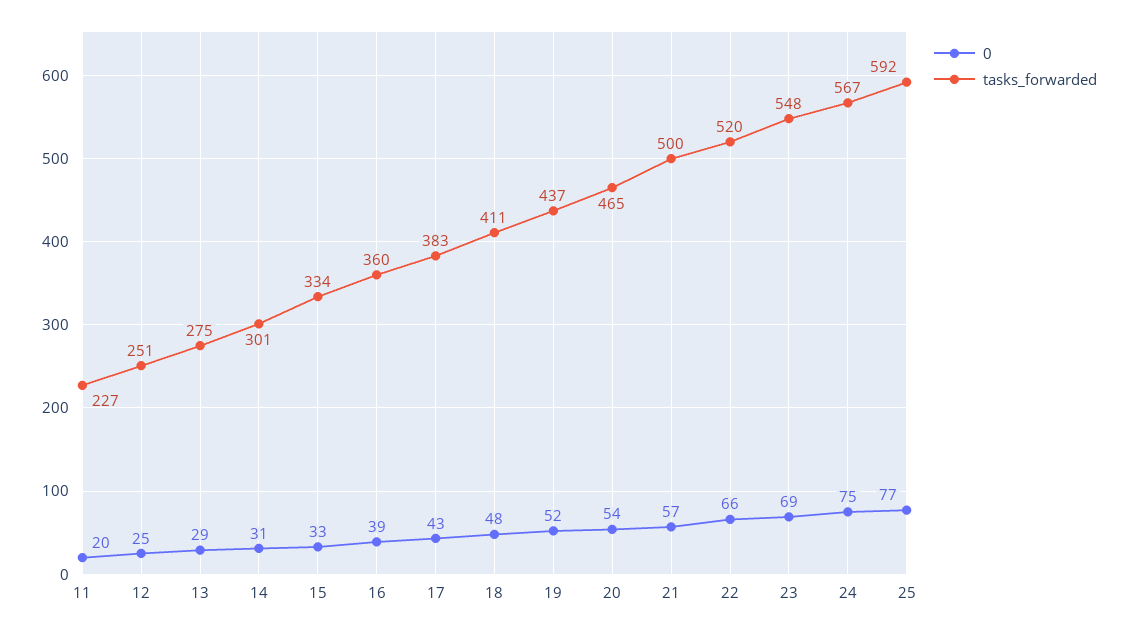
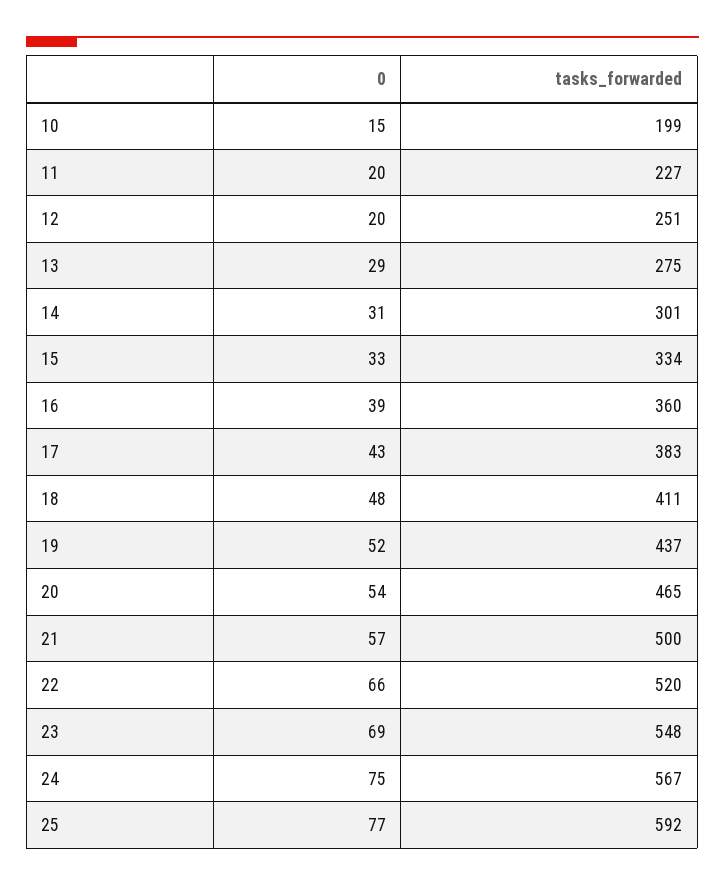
0, 12: 25 -> 20
0, 10: none -> 15
tasks_forwarded, 10: none -> 199

